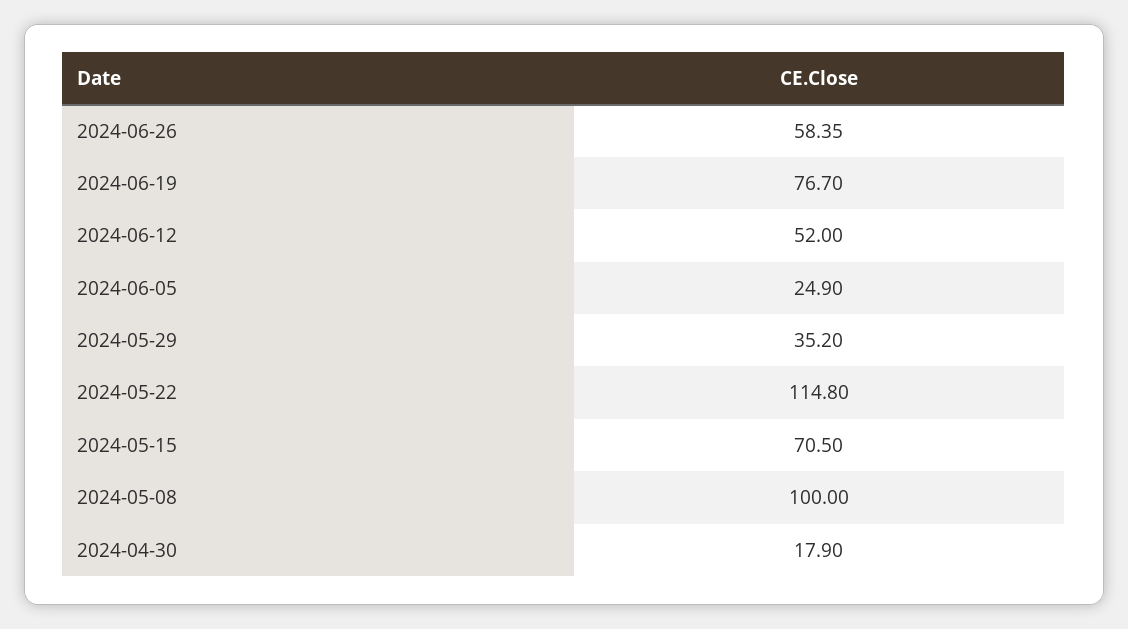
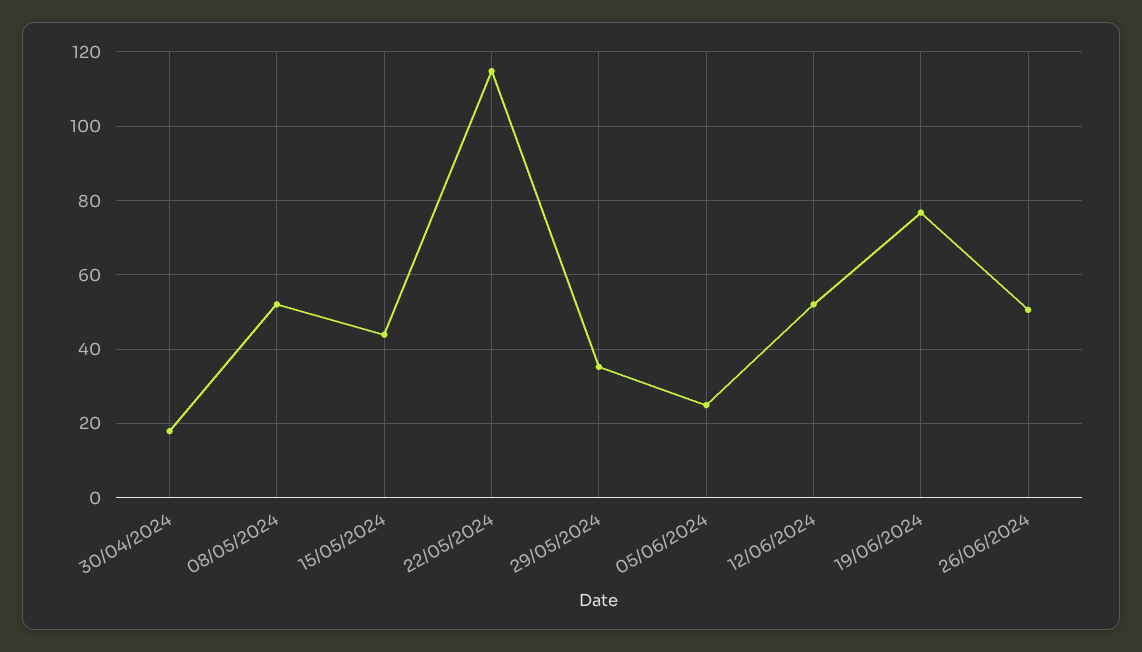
2024-06-26: 58.35 -> 50
2024-05-15: 70.5 -> 44
2024-05-08: 100 -> 52

